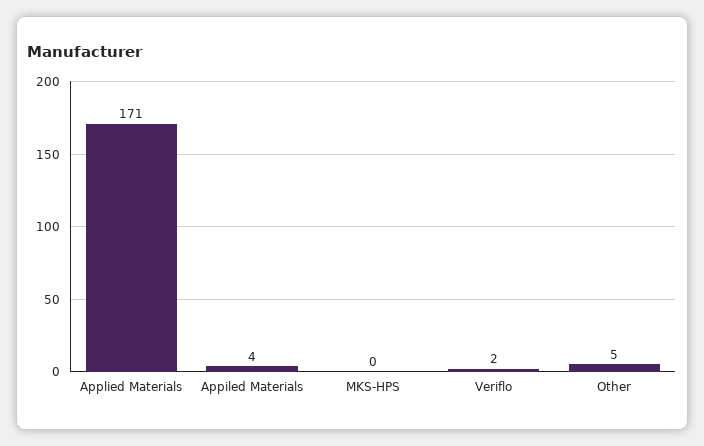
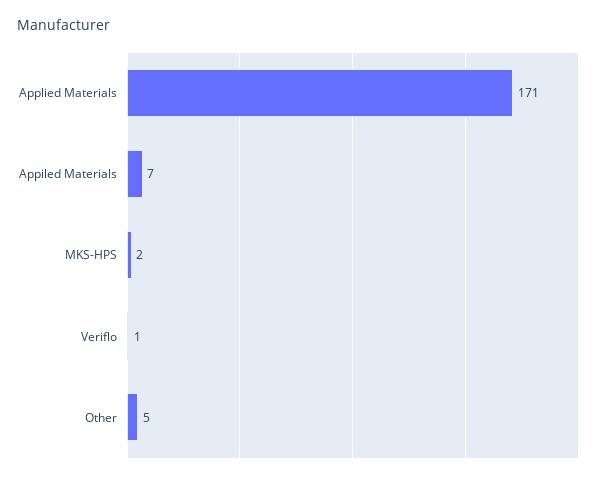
Appiled Materials: 4 -> 7
MKS-HPS: 0 -> 2
Veriflo: 2 -> 1

